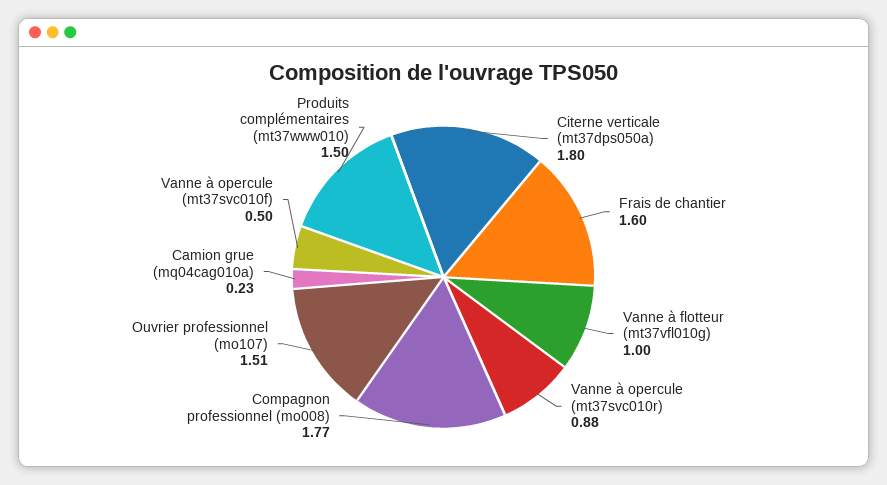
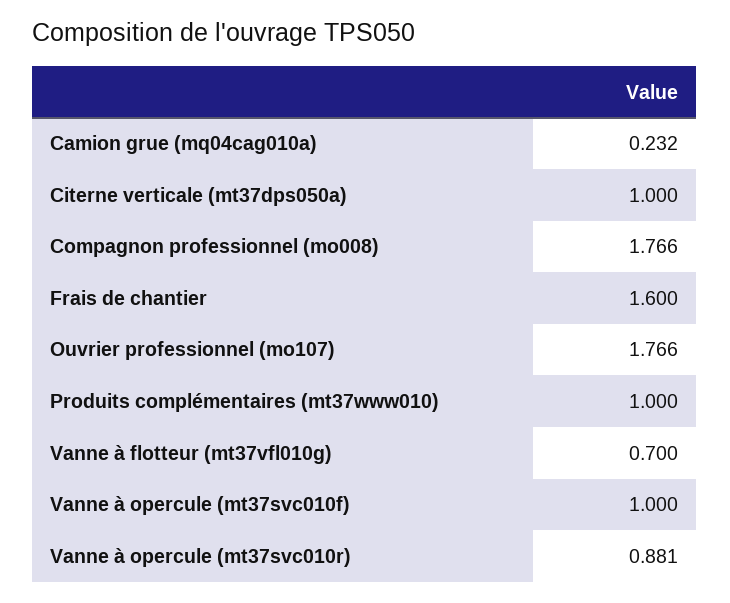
Citerne verticale (mt37dps050a): 1.8 -> 1
Vanne à flotteur (mt37vfl010g): 1 -> 0.7
Ouvrier professionnel (mo107): 1.51 -> 1.766
Vanne à opercule (mt37svc010f): 0.5 -> 1
Produits complémentaires (mt37www010): 1.5 -> 1

